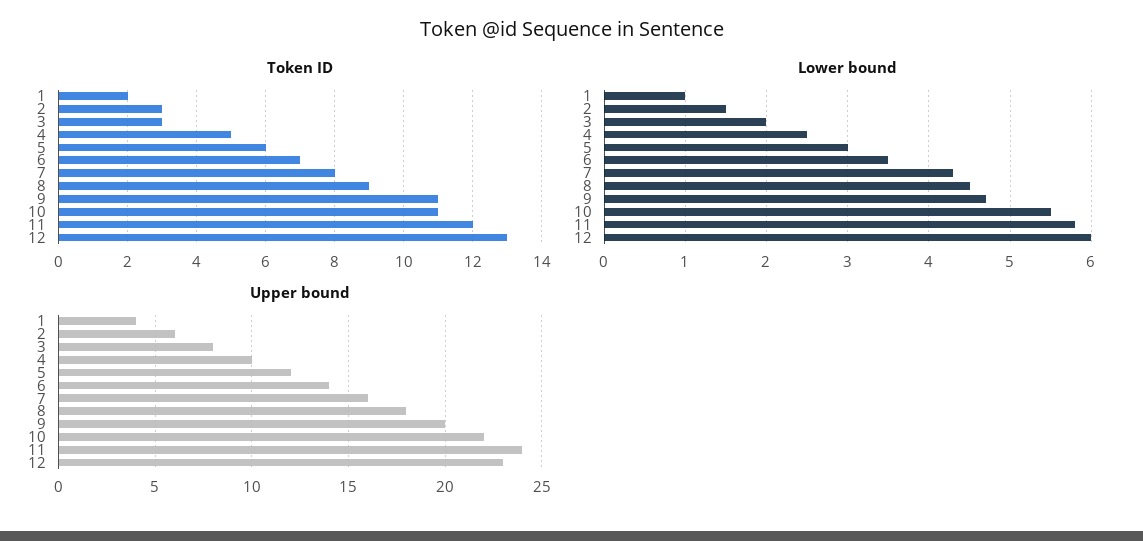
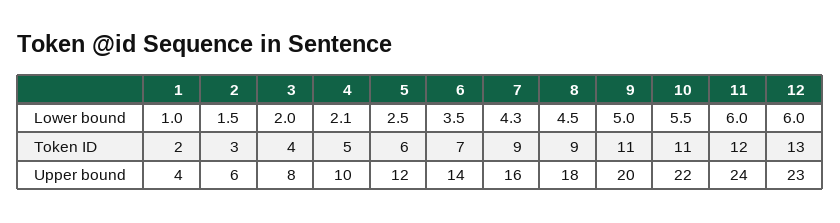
Token ID, 3: 3 -> 4
Token ID, 7: 8 -> 9
Lower bound, 4: 2.5 -> 2.1
Lower bound, 5: 3 -> 2.5
Lower bound, 9: 4.7 -> 5
Lower bound, 11: 5.8 -> 6

